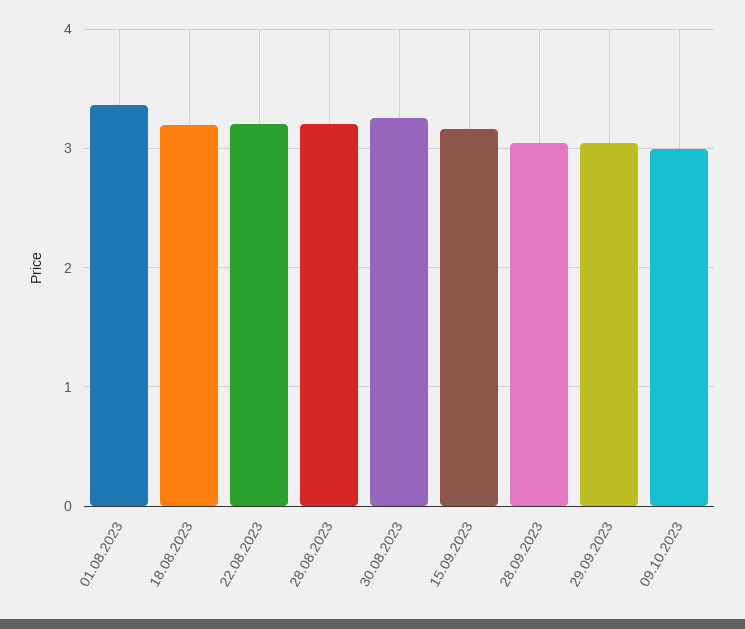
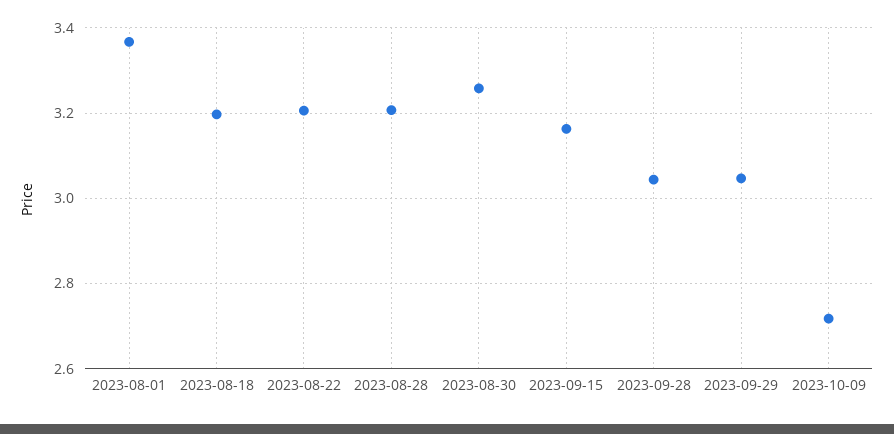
09.10.2023: 3 -> 2.72

